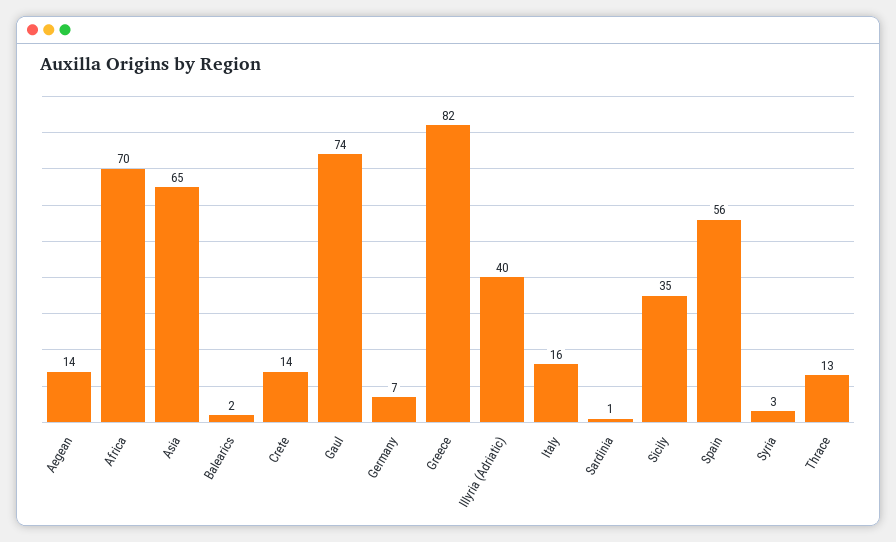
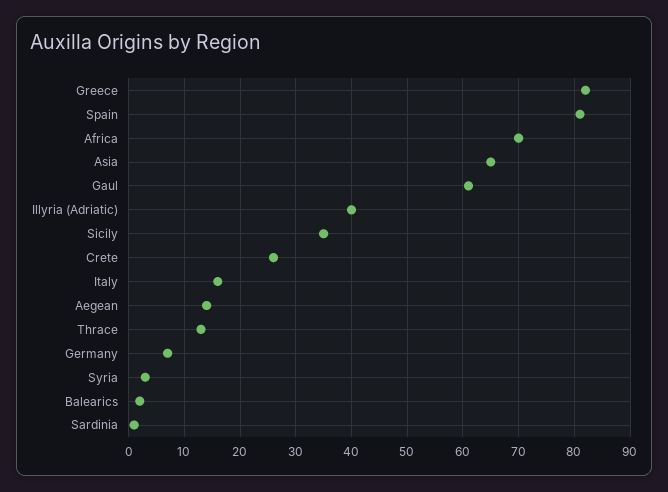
Crete: 14 -> 25
Gaul: 74 -> 60
Spain: 56 -> 80

